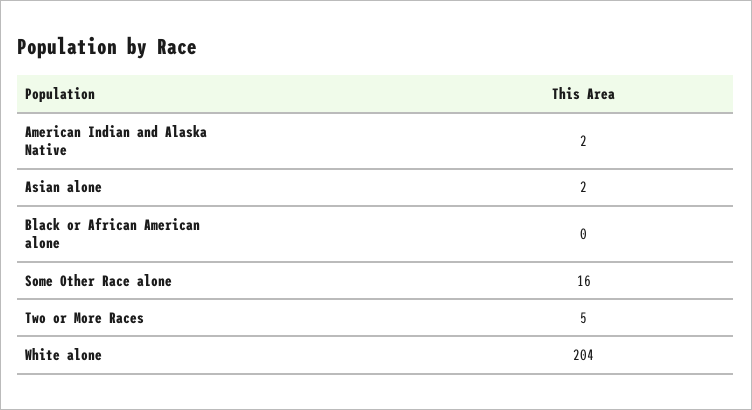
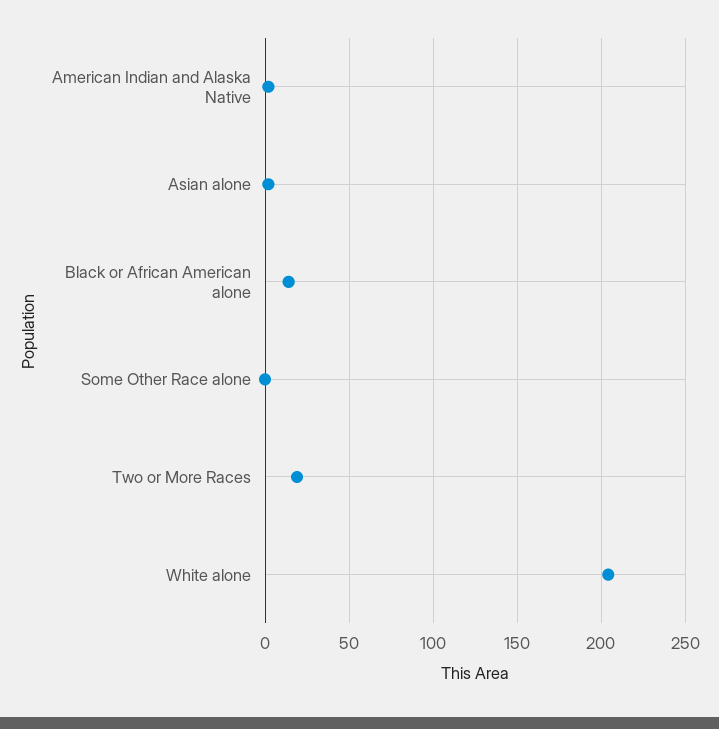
Black or African American alone: 0 -> 15
Some Other Race alone: 16 -> 0
Two or More Races: 5 -> 20

